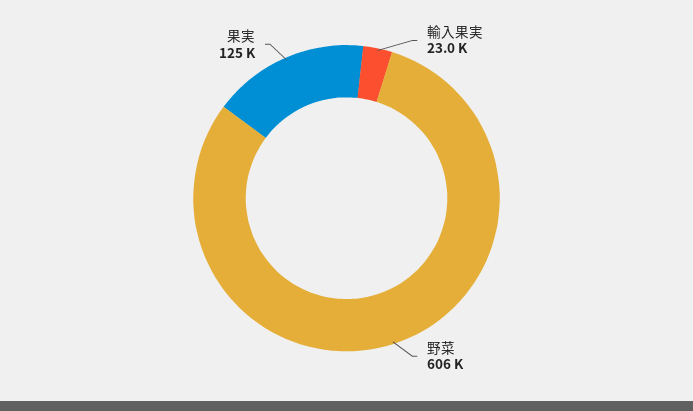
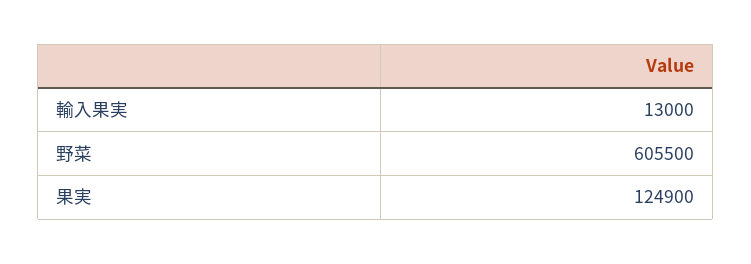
輸入果実: 23000 -> 13000

